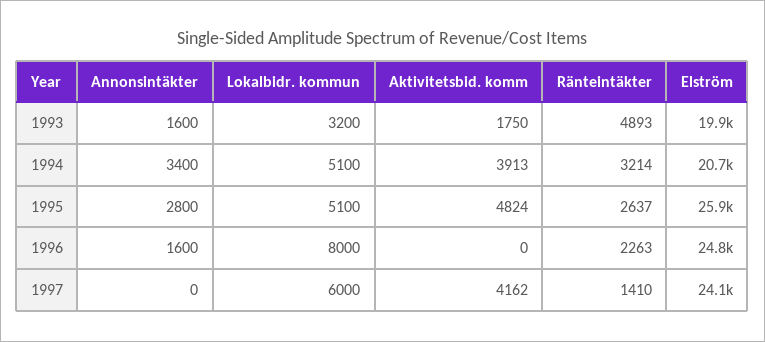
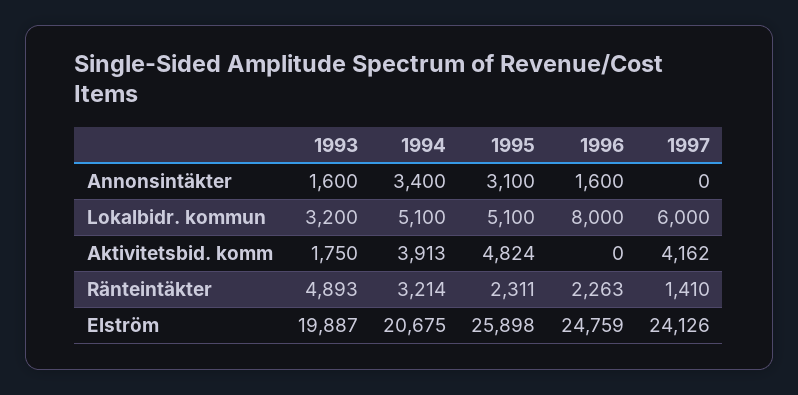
Annonsintäkter, 1995: 2800 -> 3100
Ränteintäkter, 1995: 2637 -> 2311

